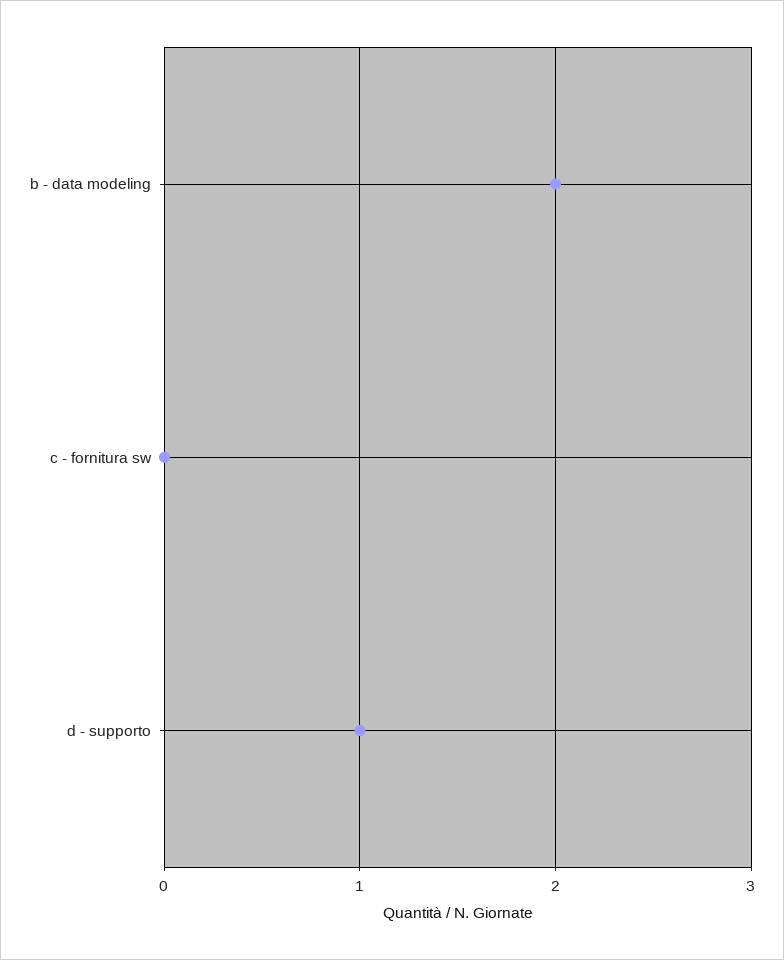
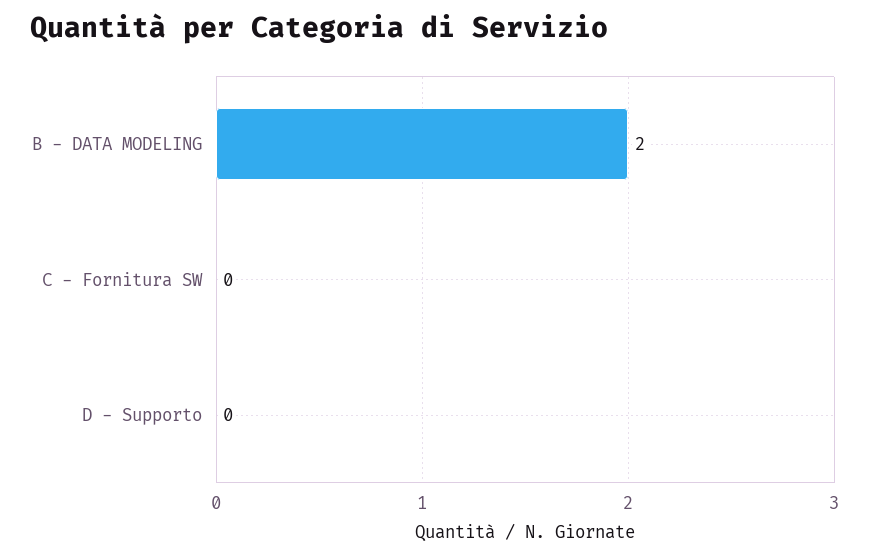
d - supporto: 1 -> 0

